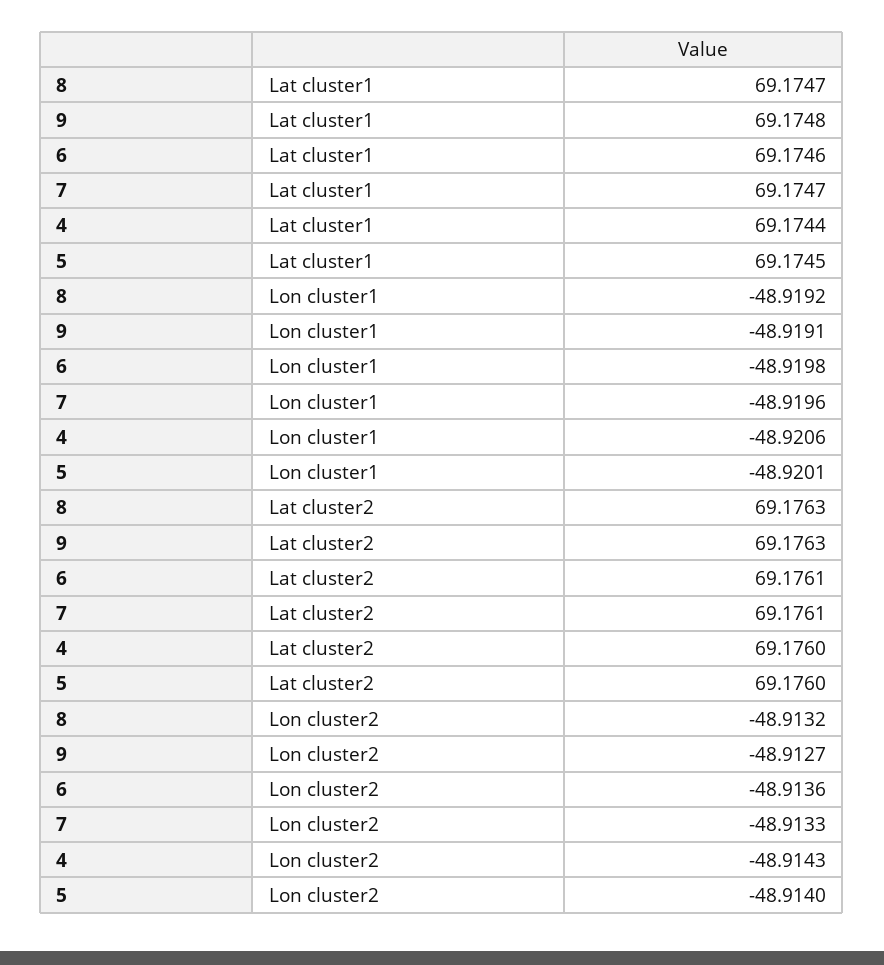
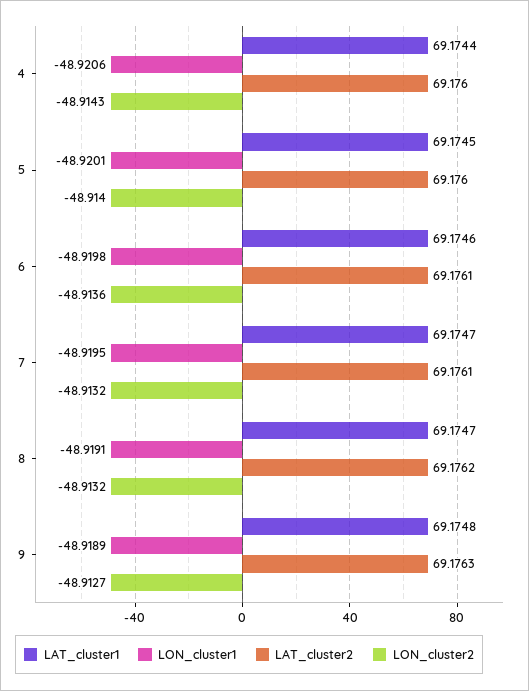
Lon cluster1, 8: -48.9192 -> -48.9191
Lon cluster1, 9: -48.9191 -> -48.9189
Lon cluster1, 7: -48.9196 -> -48.9195
Lat cluster2, 8: 69.1763 -> 69.1762
Lon cluster2, 7: -48.9133 -> -48.9132

